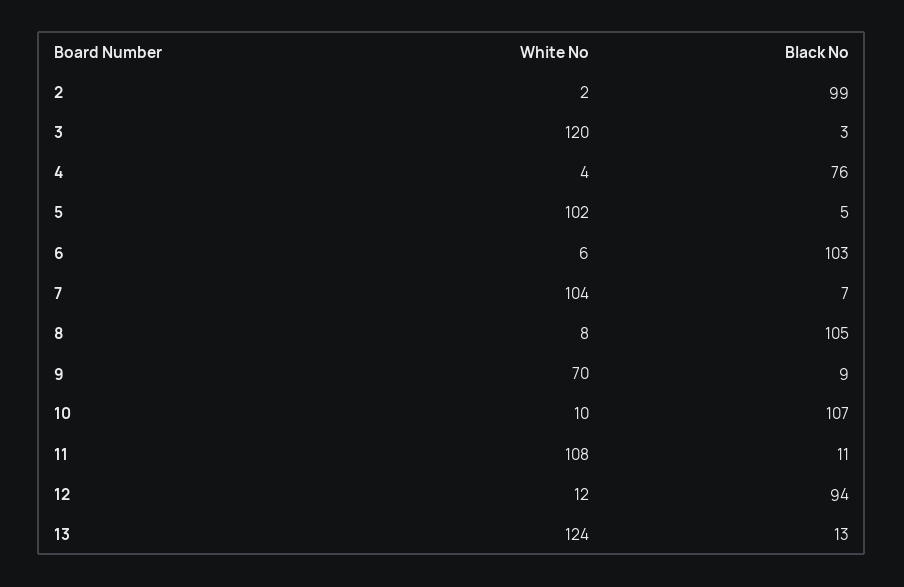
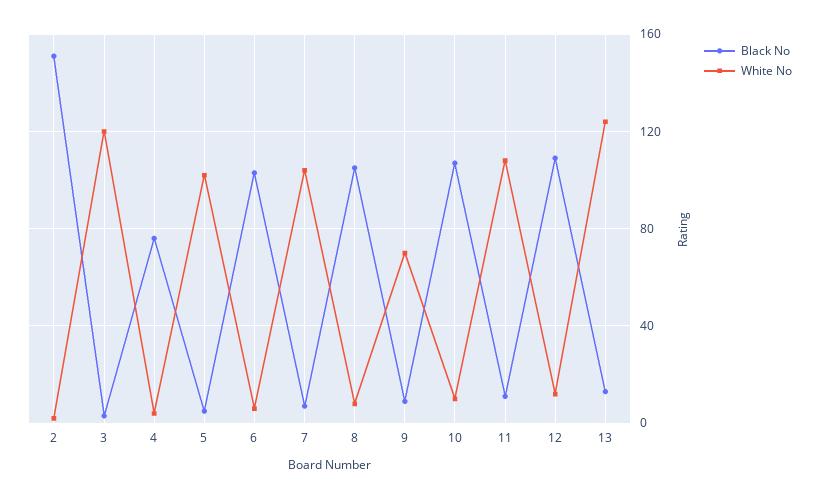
Black No, 2: 99 -> 150
Black No, 12: 94 -> 110

